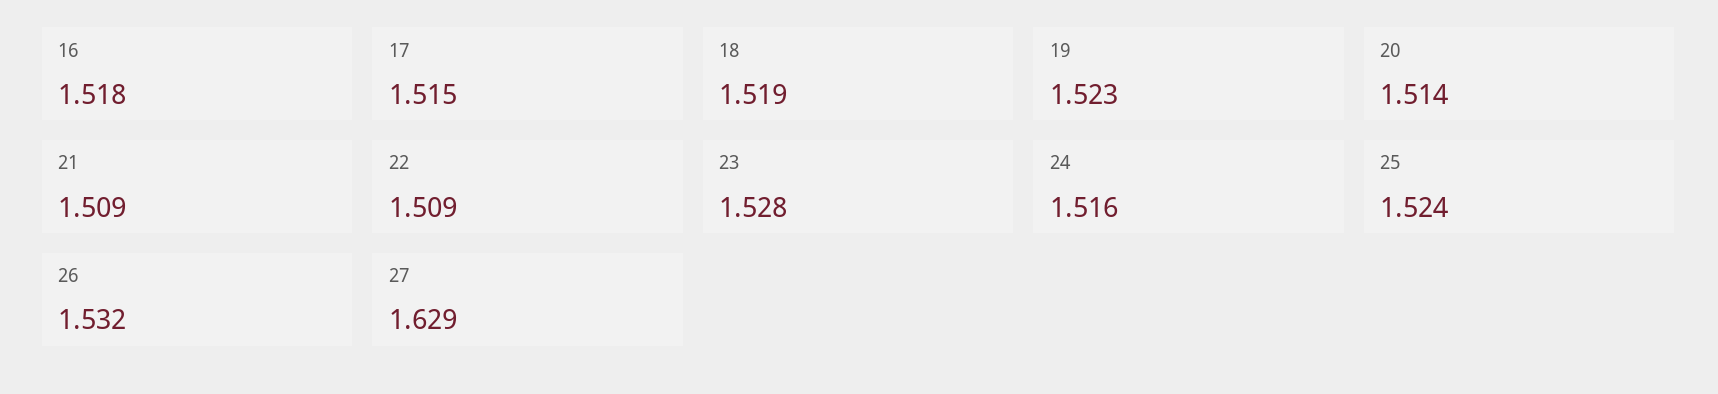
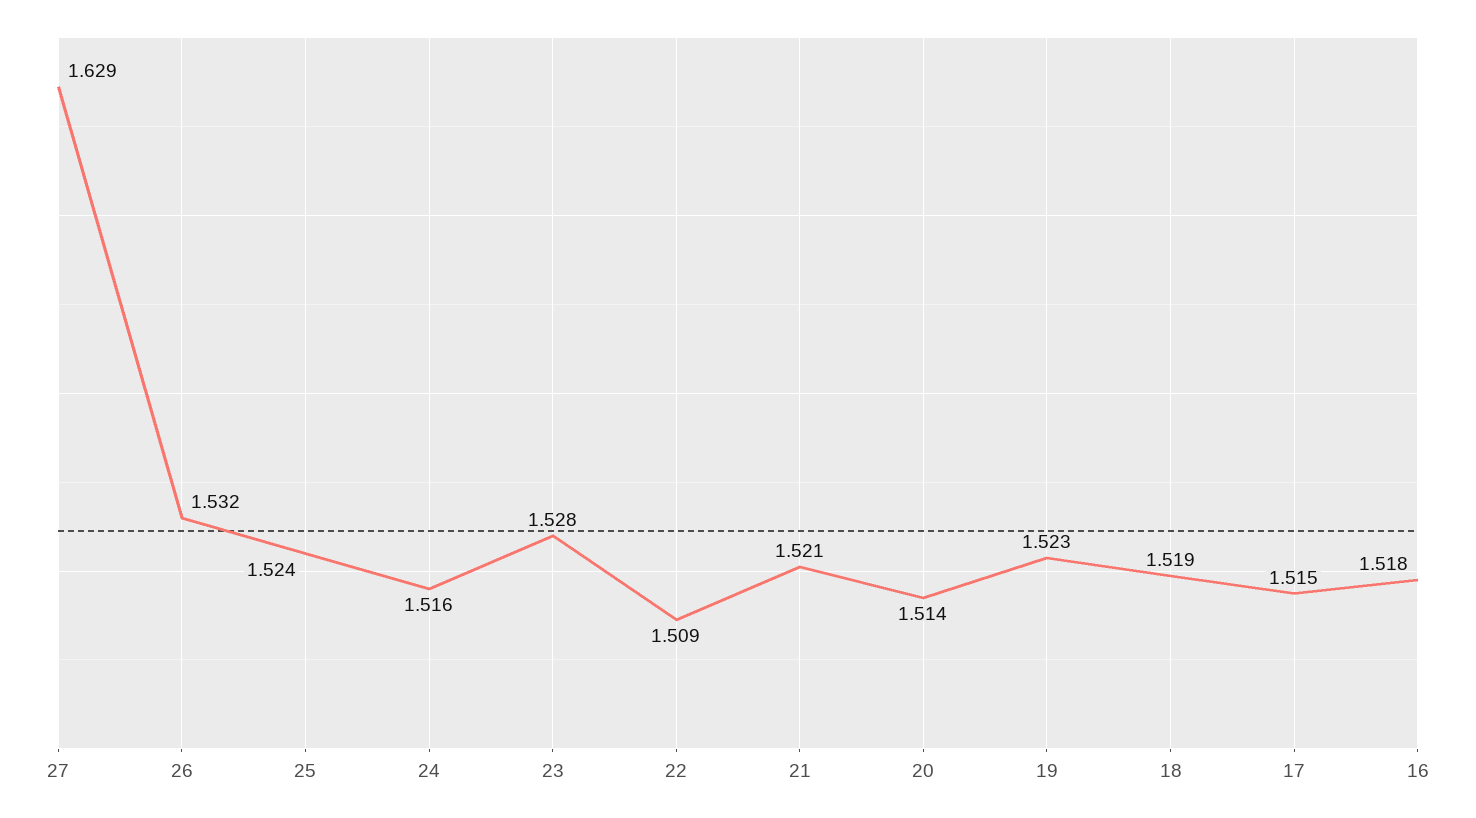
21: 1.509 -> 1.521

